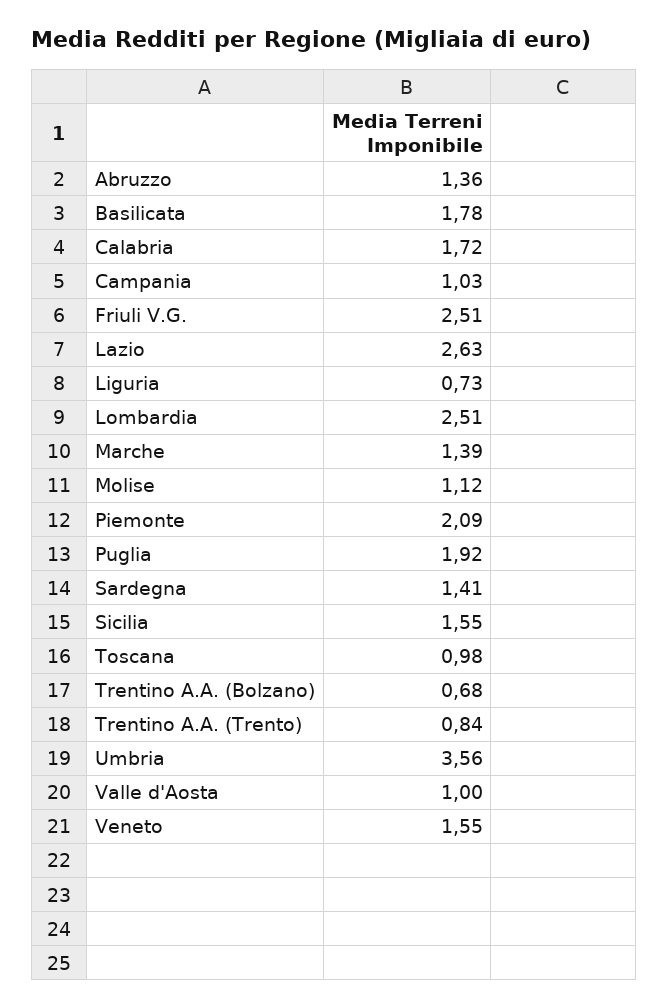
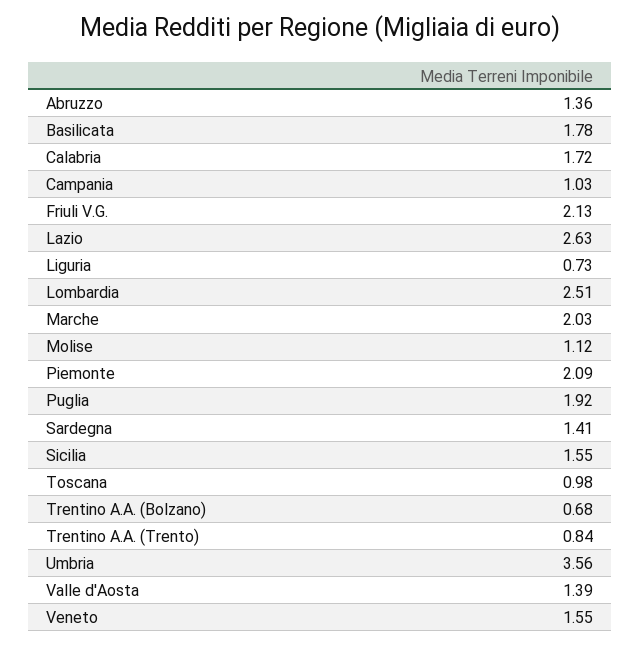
Friuli V.G.: 2.51 -> 2.13
Marche: 1.39 -> 2.03
Valle d'Aosta: 1 -> 1.39

